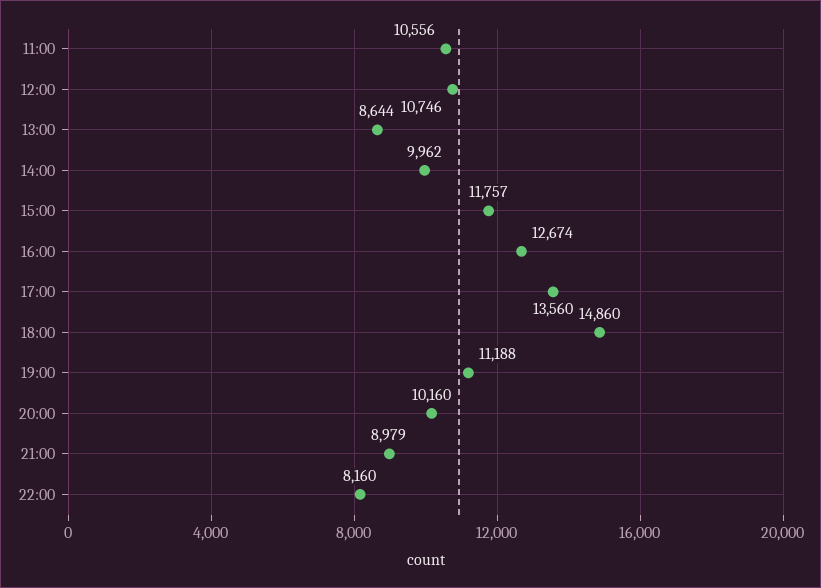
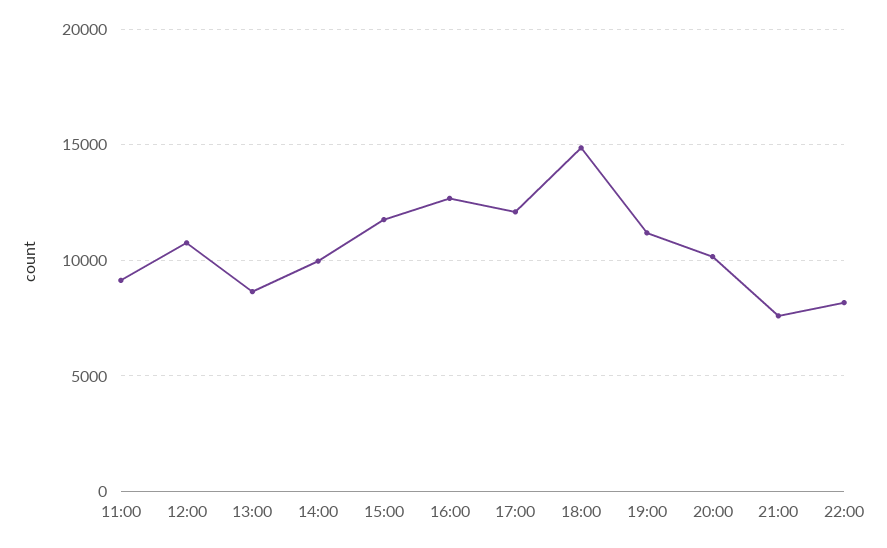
11:00: 10556 -> 9000
17:00: 13560 -> 12000
21:00: 8979 -> 7500

